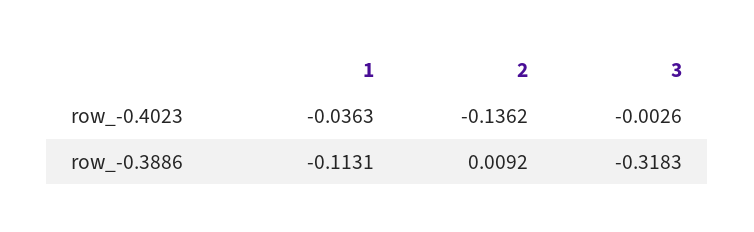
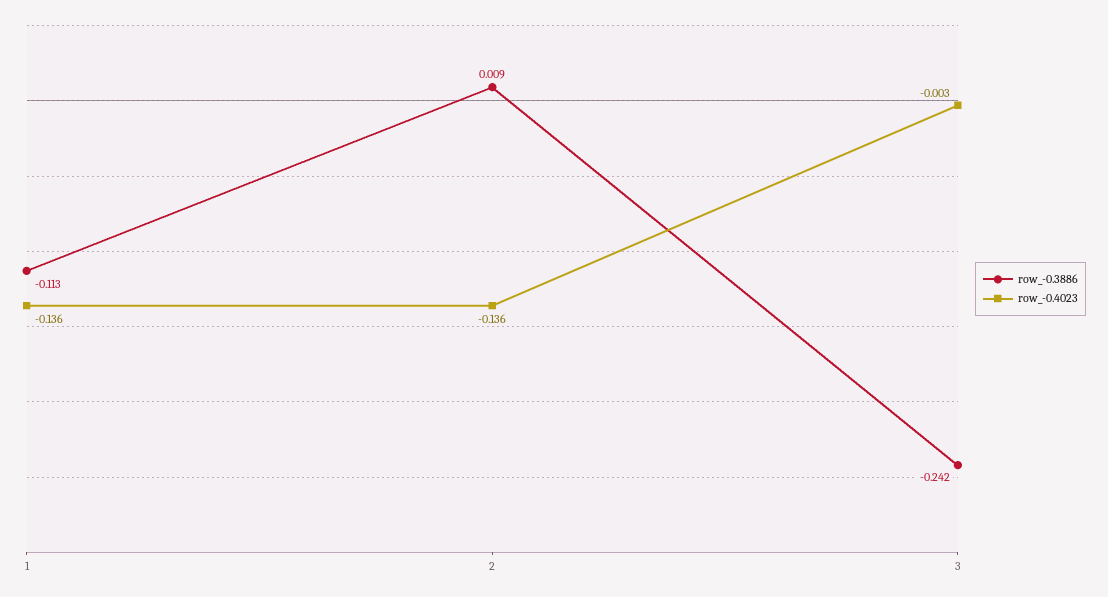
row_-0.4023, 1: -0.0363 -> -0.136
row_-0.3886, 3: -0.3183 -> -0.242

